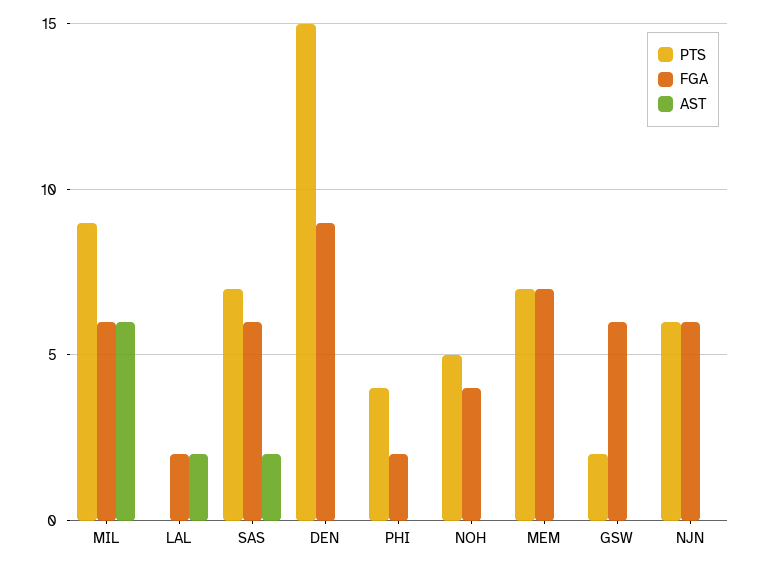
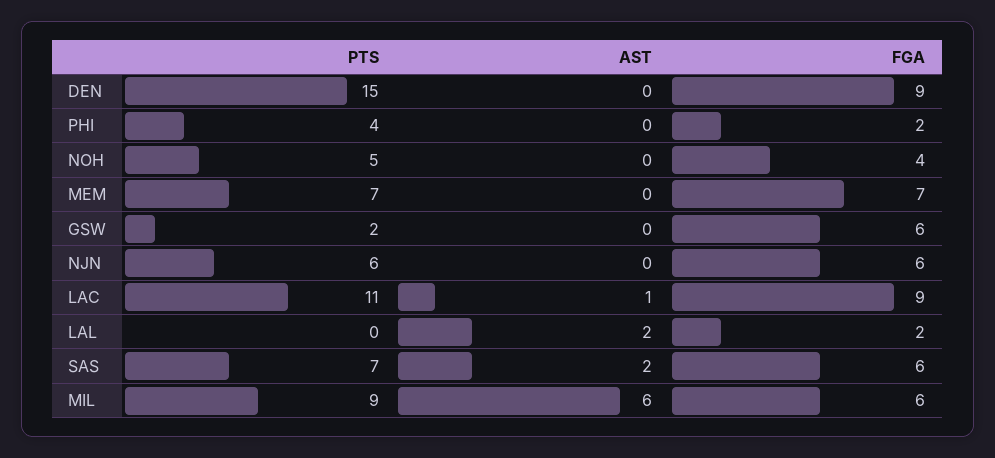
PTS, LAC: none -> 11
AST, LAC: none -> 1
FGA, LAC: none -> 9

